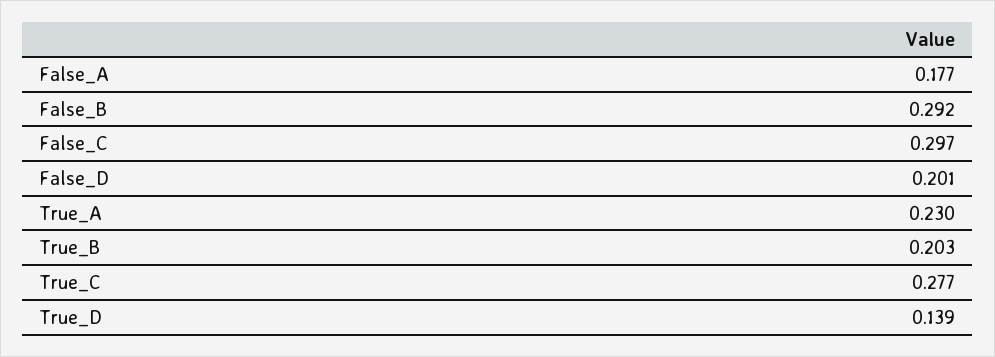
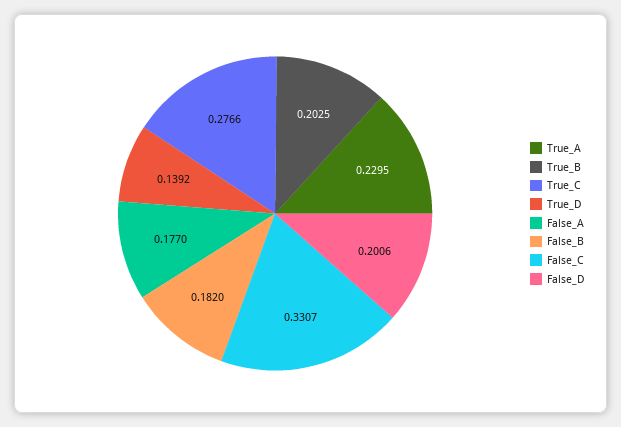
False_B: 0.292 -> 0.182
False_C: 0.297 -> 0.3307

